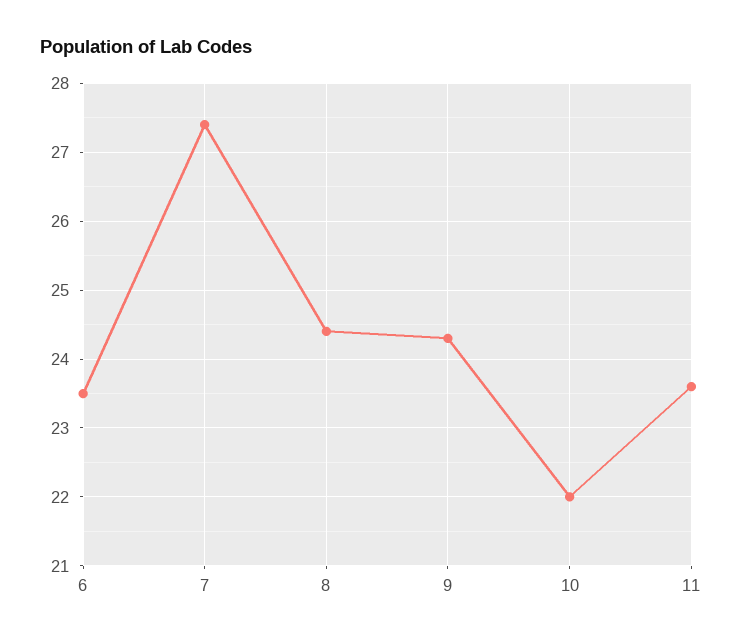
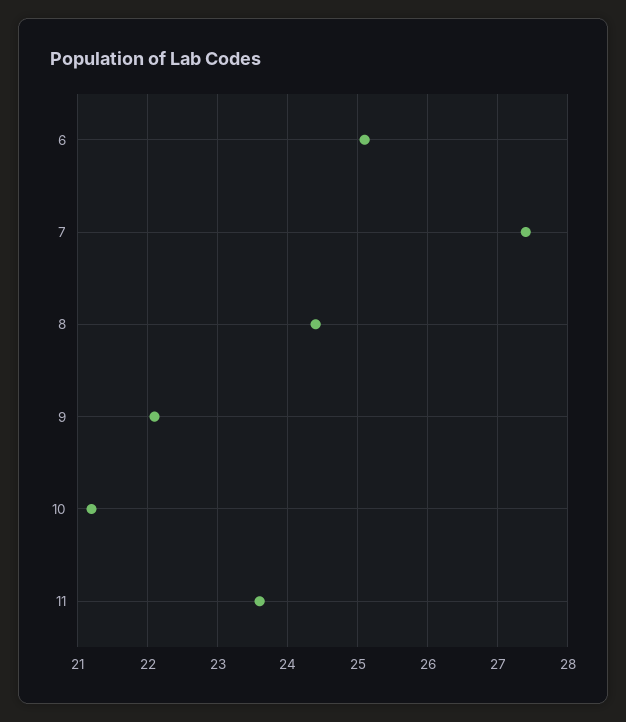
6: 23.5 -> 25.1
9: 24.3 -> 22.1
10: 22 -> 21.2

